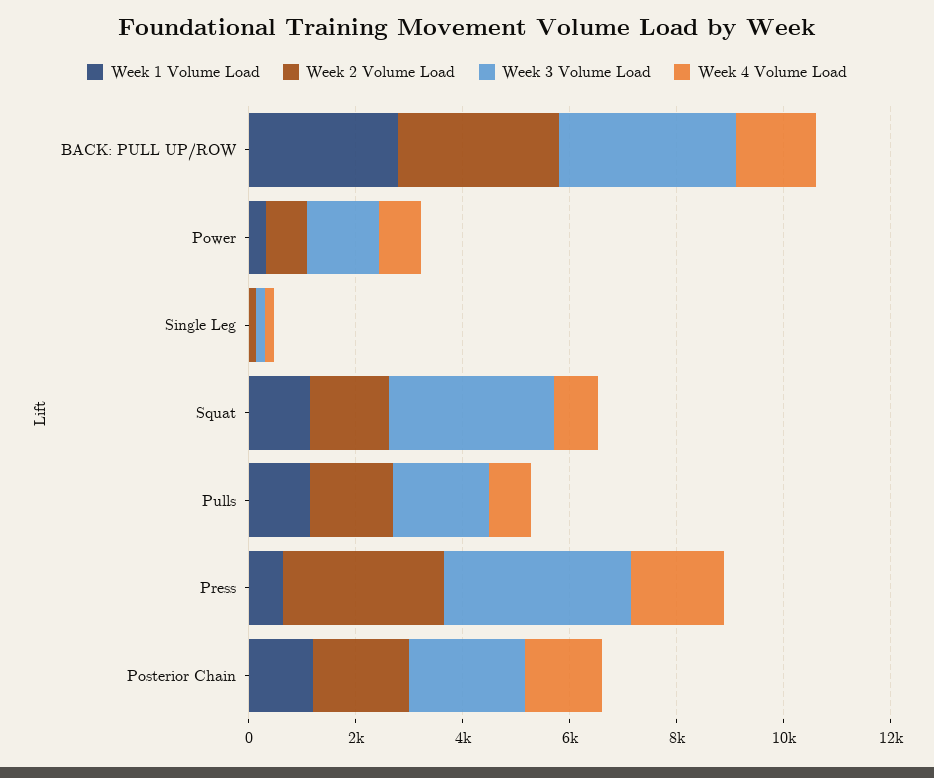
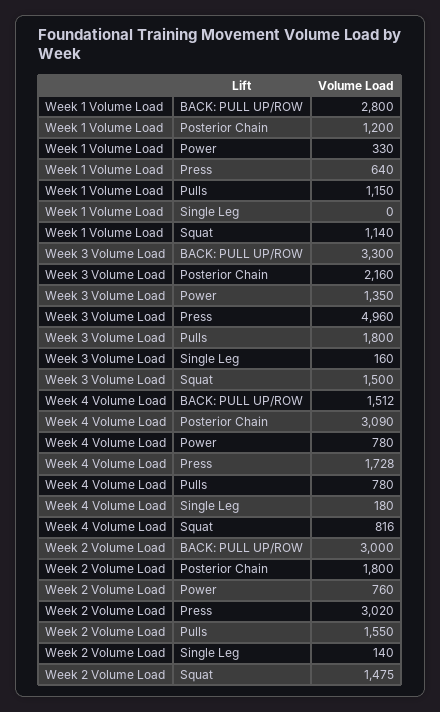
Week 3 Volume Load, Squat: 3000 -> 1500
Week 3 Volume Load, Press: 3500 -> 4960
Week 4 Volume Load, Posterior Chain: 1500 -> 3090

